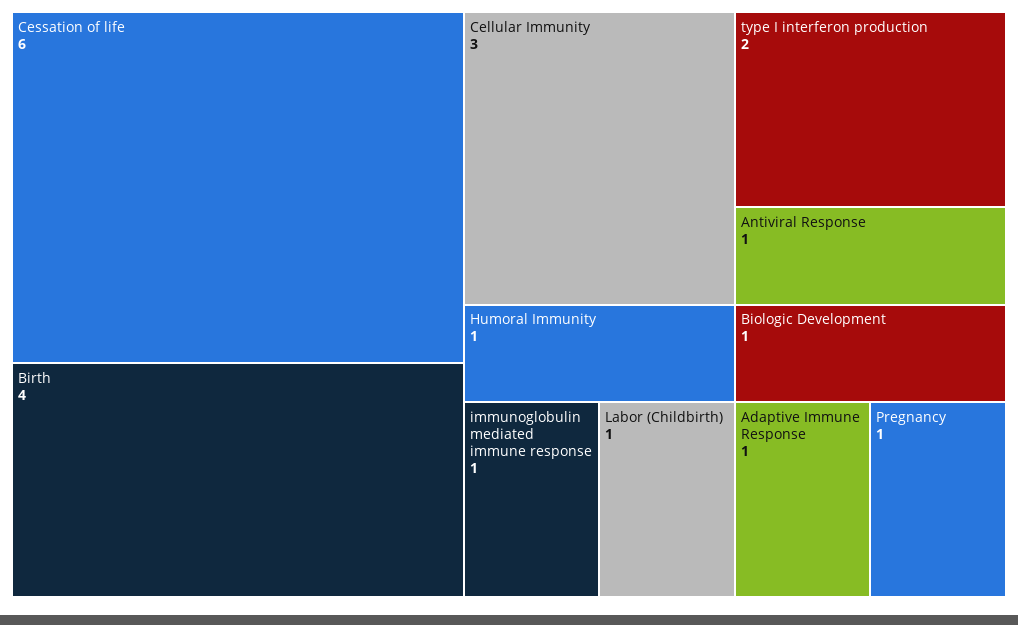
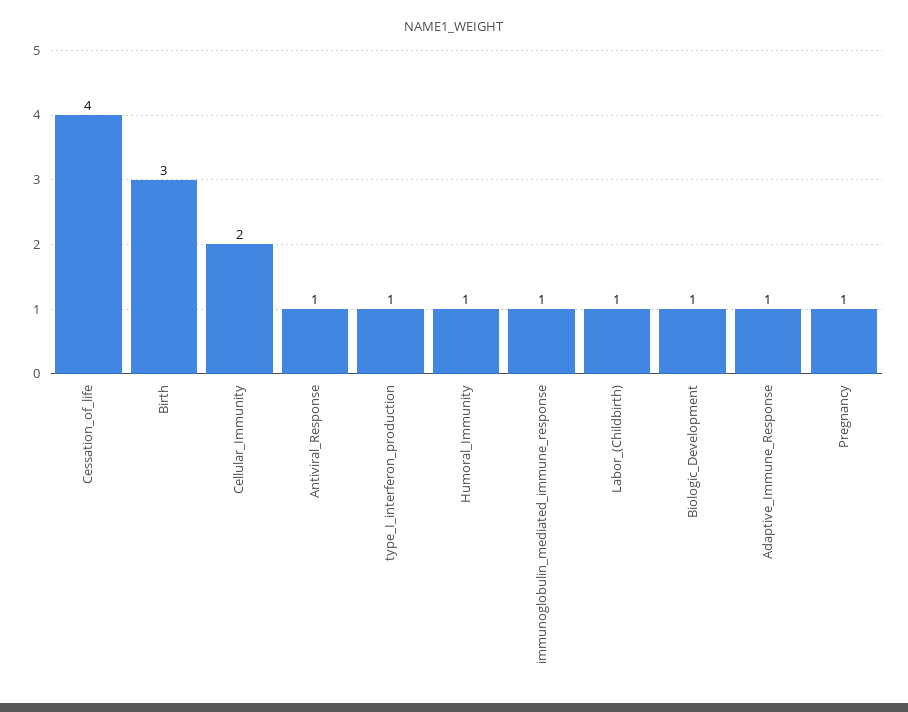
Cessation of life: 6 -> 4
Birth: 4 -> 3
Cellular Immunity: 3 -> 2
type I interferon production: 2 -> 1

